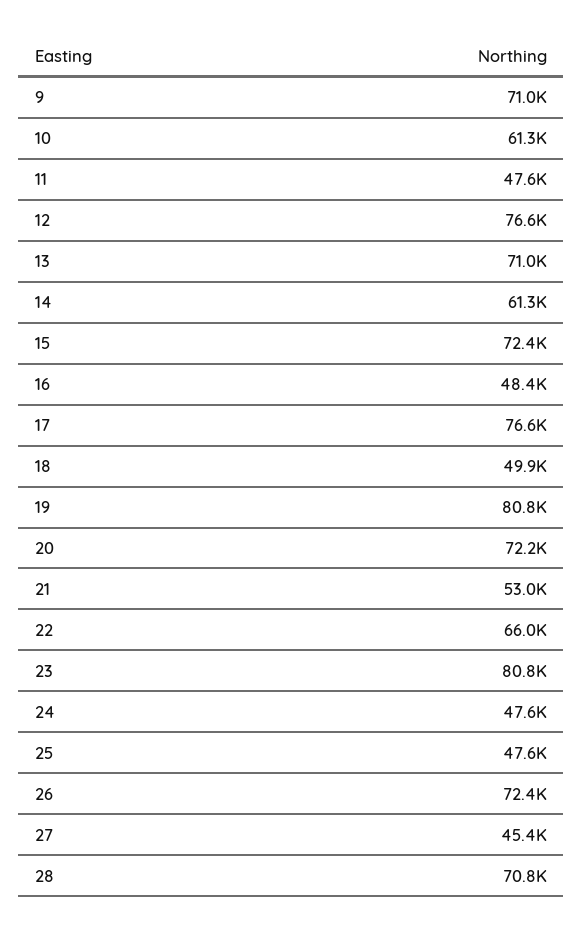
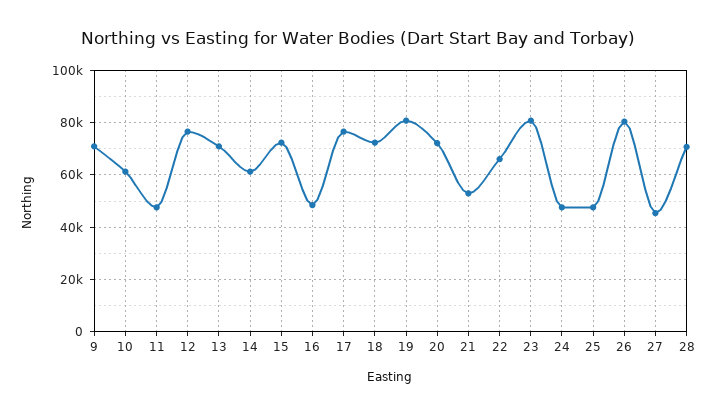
18: 49900 -> 72500
26: 72400 -> 80000

